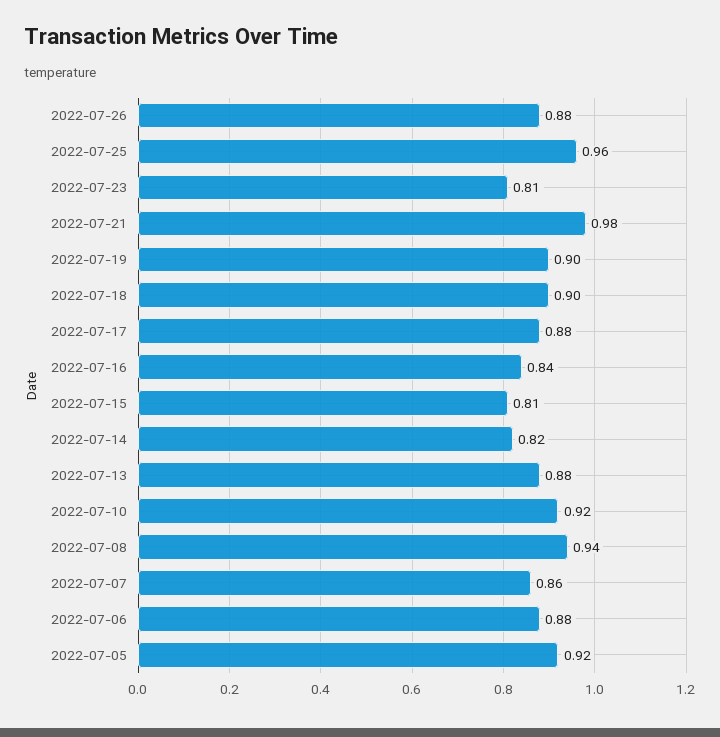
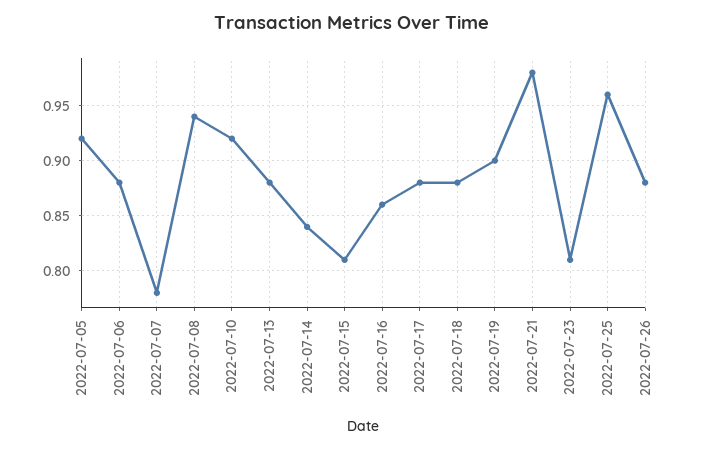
2022-07-18: 0.9 -> 0.88
2022-07-16: 0.84 -> 0.86
2022-07-14: 0.82 -> 0.84
2022-07-07: 0.86 -> 0.78

